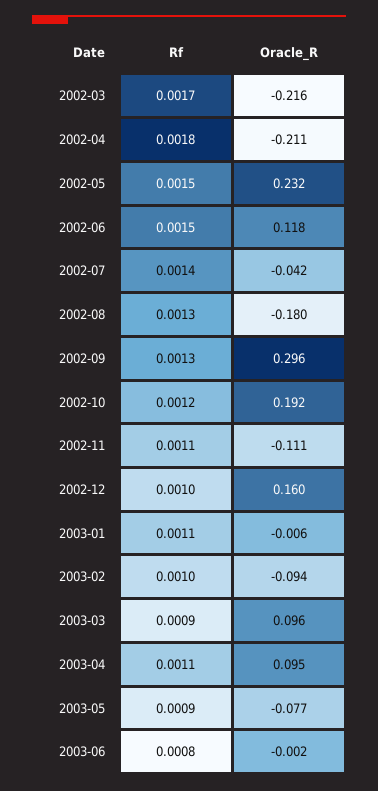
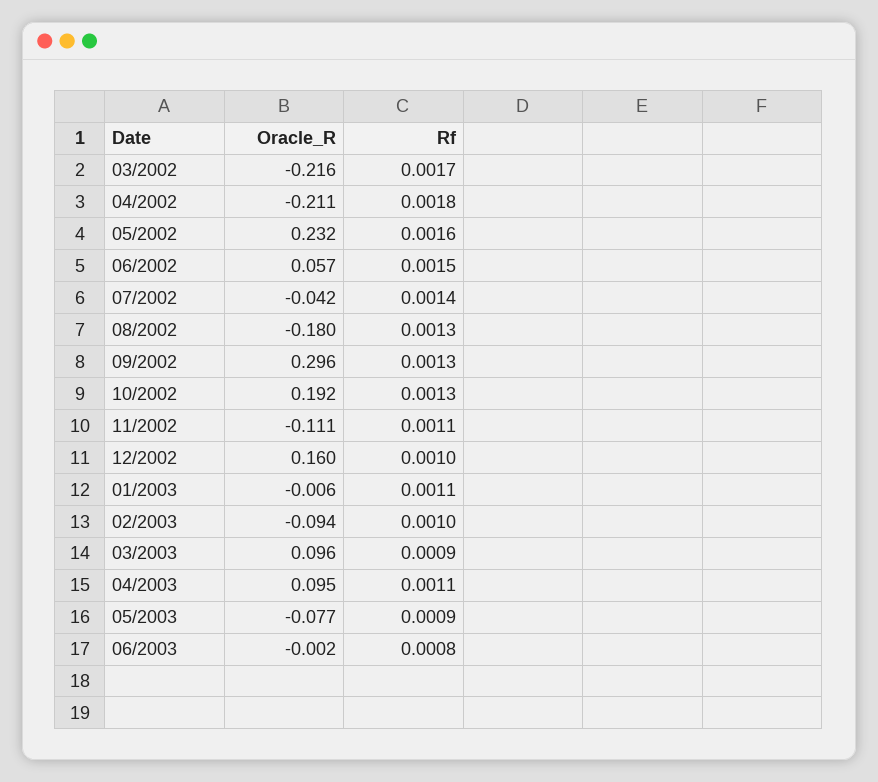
Rf, 2002-05: 0.0015 -> 0.0016
Oracle_R, 2002-06: 0.118 -> 0.057
Rf, 2002-10: 0.0012 -> 0.0013

